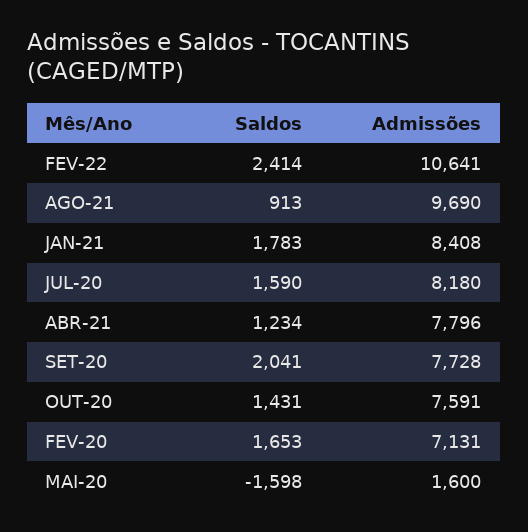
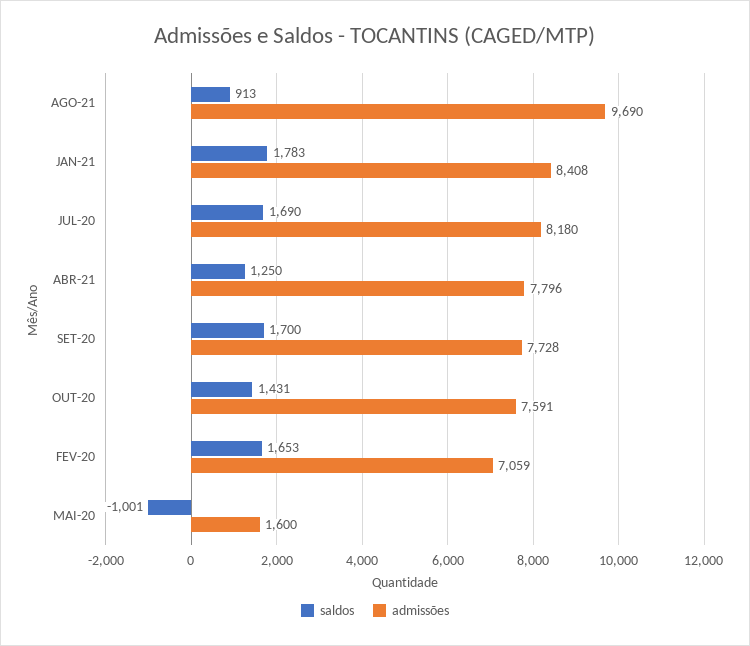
Saldos, FEV-22: 2414 -> none
Admissões, FEV-22: 10641 -> none
Saldos, JUL-20: 1590 -> 1690
Saldos, ABR-21: 1234 -> 1250
Saldos, SET-20: 2041 -> 1700
Admissões, FEV-20: 7131 -> 7059
Saldos, MAI-20: -1598 -> -1001

